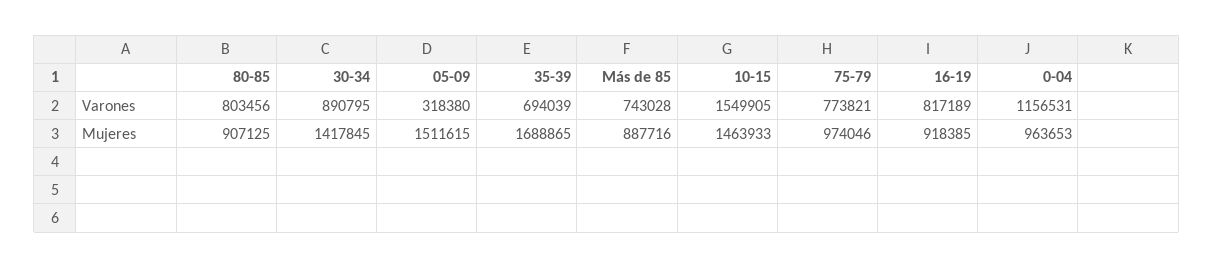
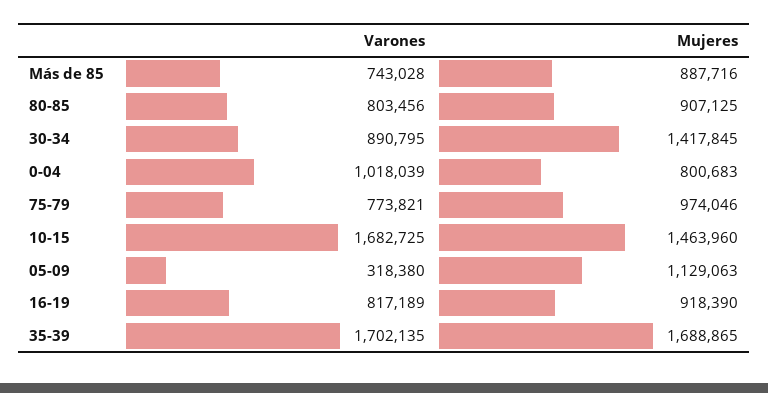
35-39, Varones: 694039 -> 1702135
10-15, Varones: 1549905 -> 1682725
0-04, Varones: 1156531 -> 1018039
05-09, Mujeres: 1511615 -> 1129063
10-15, Mujeres: 1463933 -> 1463960
16-19, Mujeres: 918385 -> 918390
0-04, Mujeres: 963653 -> 800683

